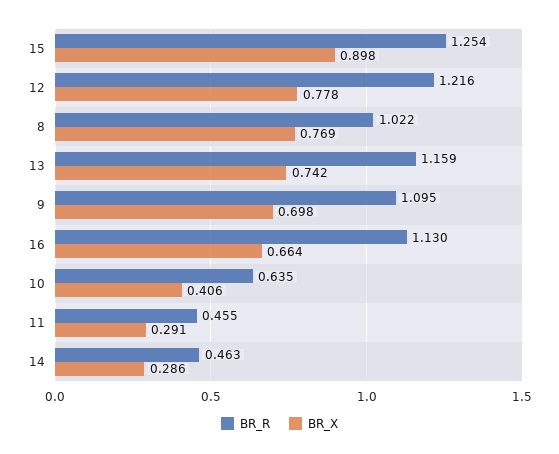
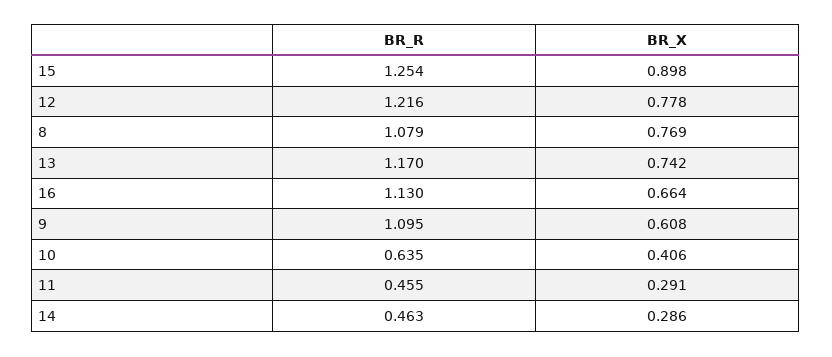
BR_R, 8: 1.022 -> 1.079
BR_R, 13: 1.159 -> 1.17
BR_X, 9: 0.698 -> 0.608

